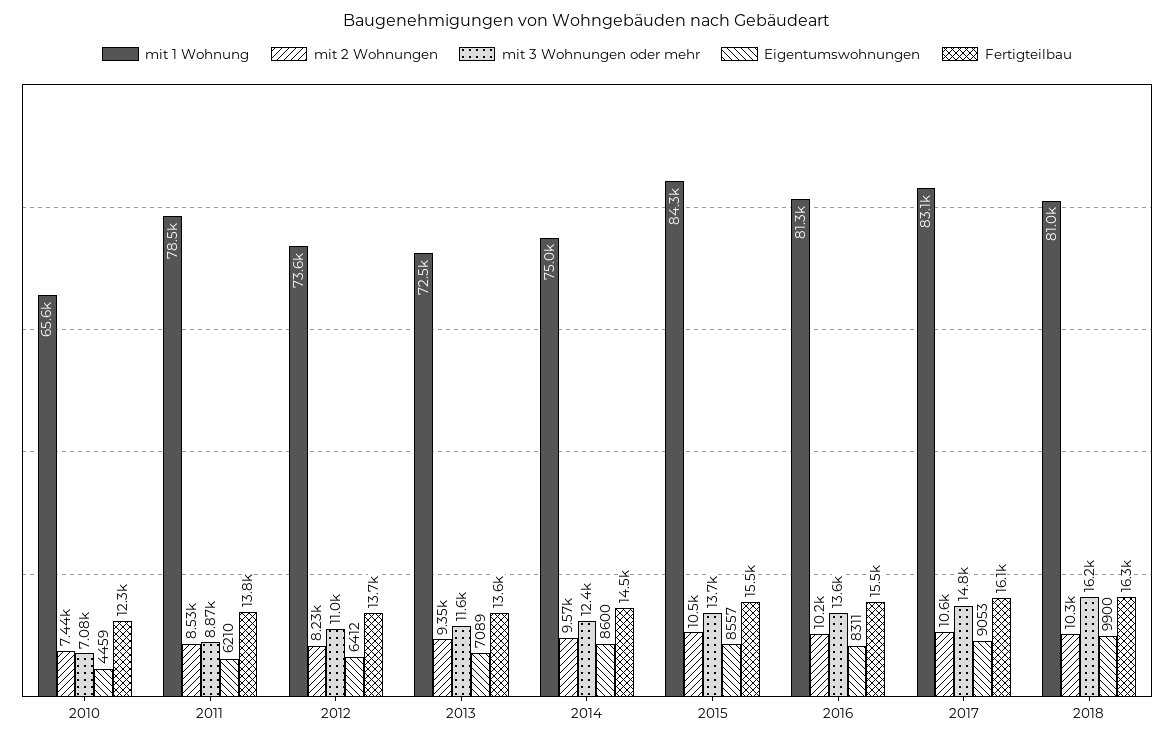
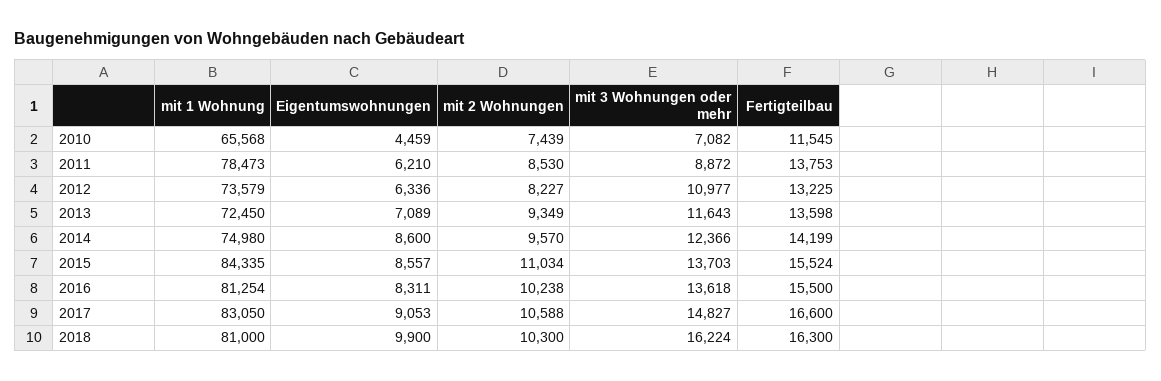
Fertigteilbau, 2010: 12300 -> 11545
Eigentumswohnungen, 2012: 6412 -> 6336
Fertigteilbau, 2012: 13700 -> 13225
Fertigteilbau, 2014: 14500 -> 14199
mit 2 Wohnungen, 2015: 10500 -> 11034
Fertigteilbau, 2017: 16100 -> 16600

